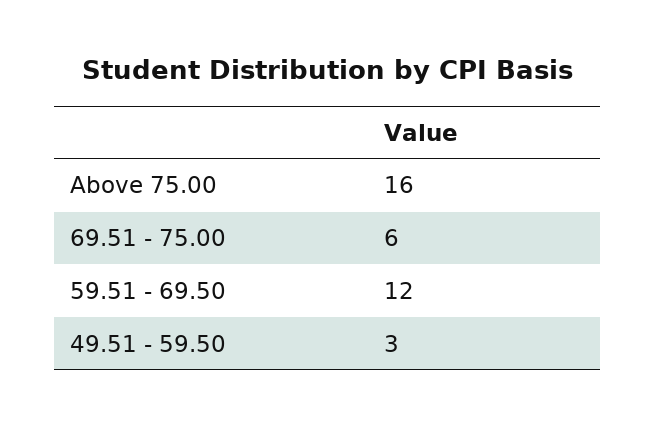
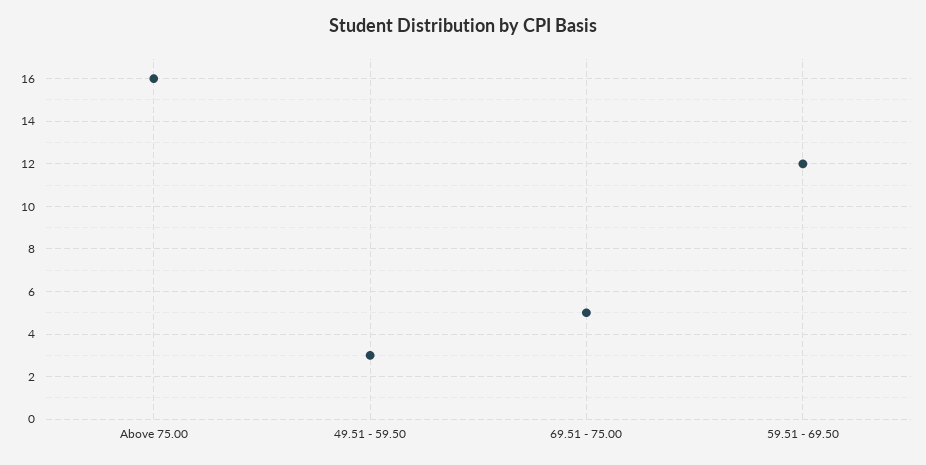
69.51 - 75.00: 6 -> 5

